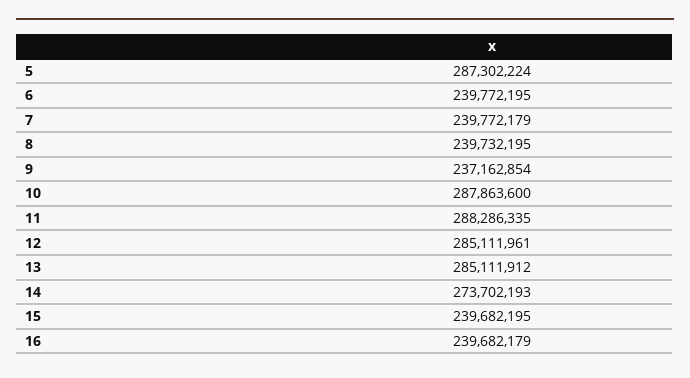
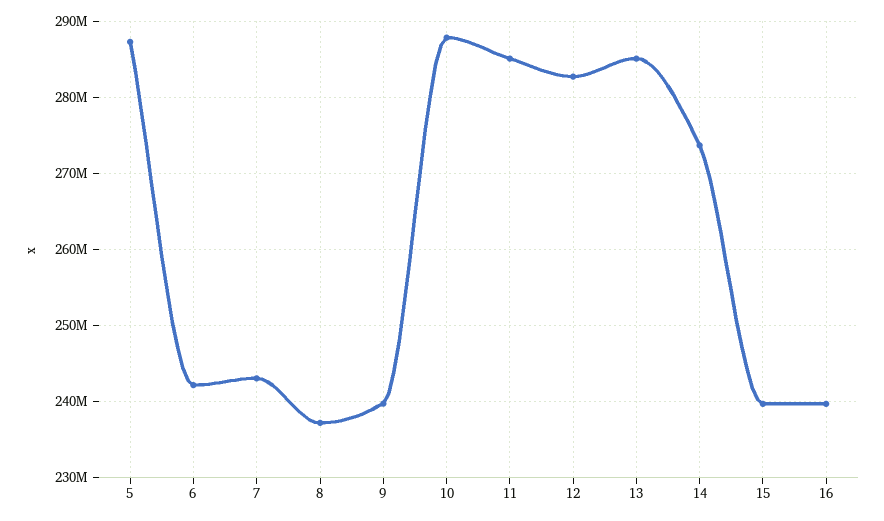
6: 239772195 -> 242000000
7: 239772179 -> 243000000
8: 239732195 -> 237000000
9: 237162854 -> 240000000
11: 288286335 -> 285000000
12: 285111961 -> 283000000

